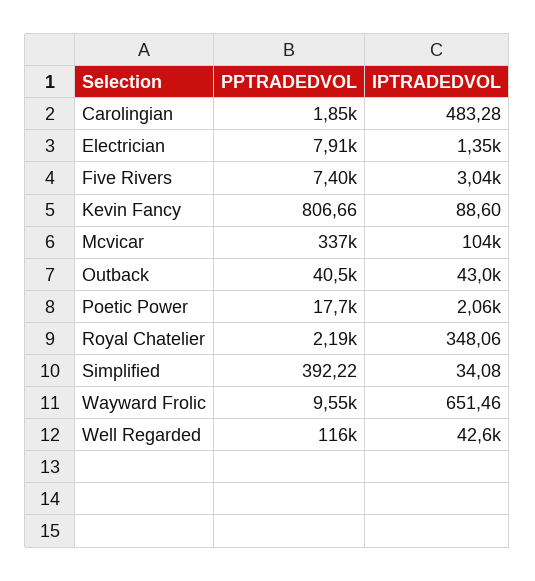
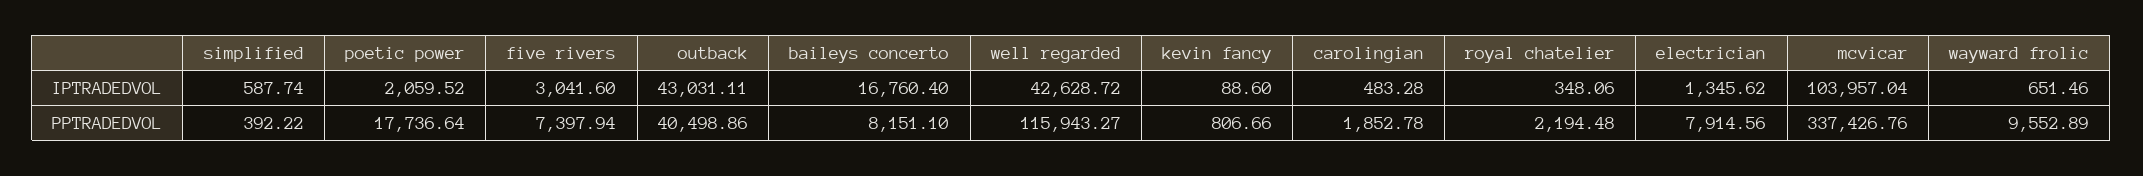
IPTRADEDVOL, Simplified: 34.08 -> 587.74
IPTRADEDVOL, baileys concerto: none -> 16760.4
PPTRADEDVOL, baileys concerto: none -> 8151.1

